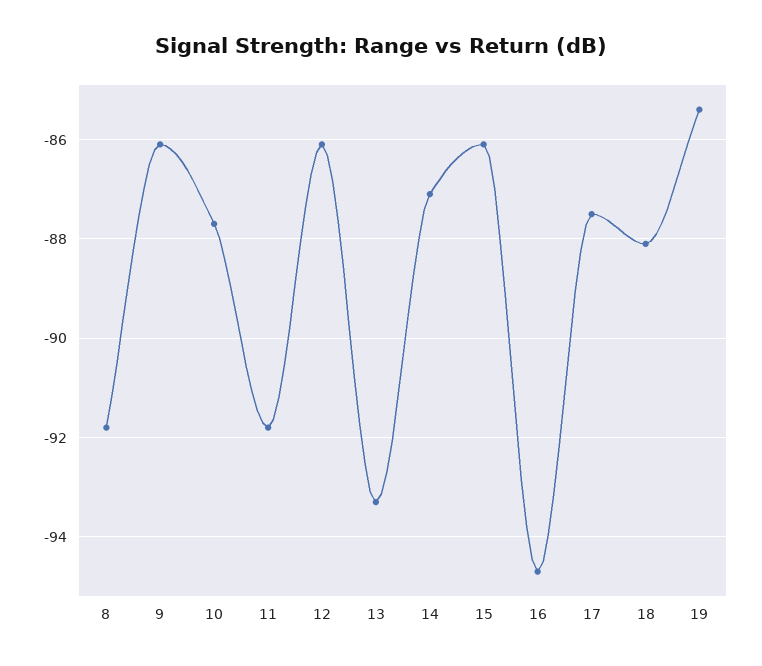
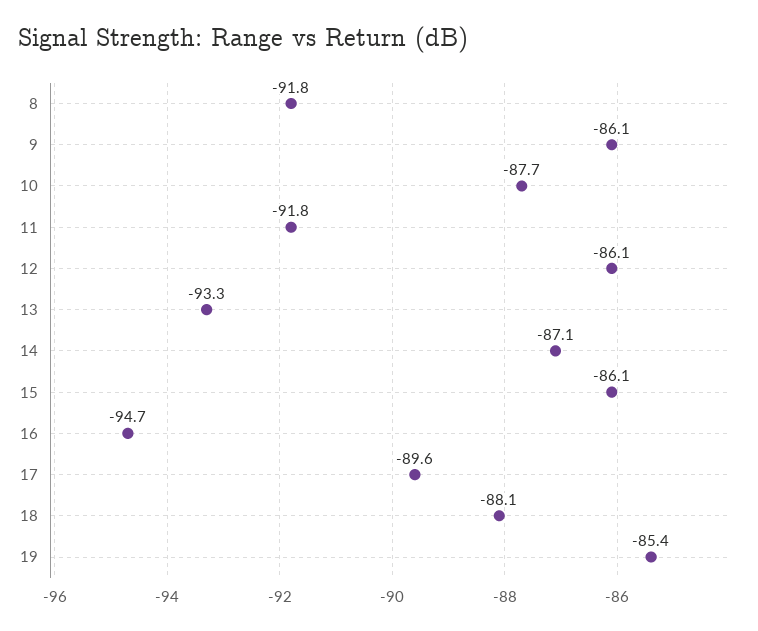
17: -87.5 -> -89.6

